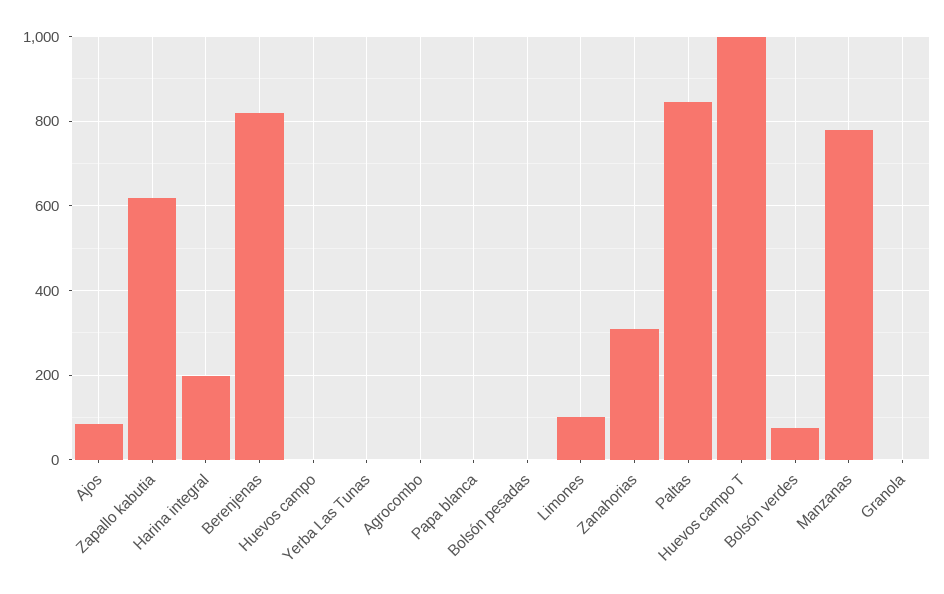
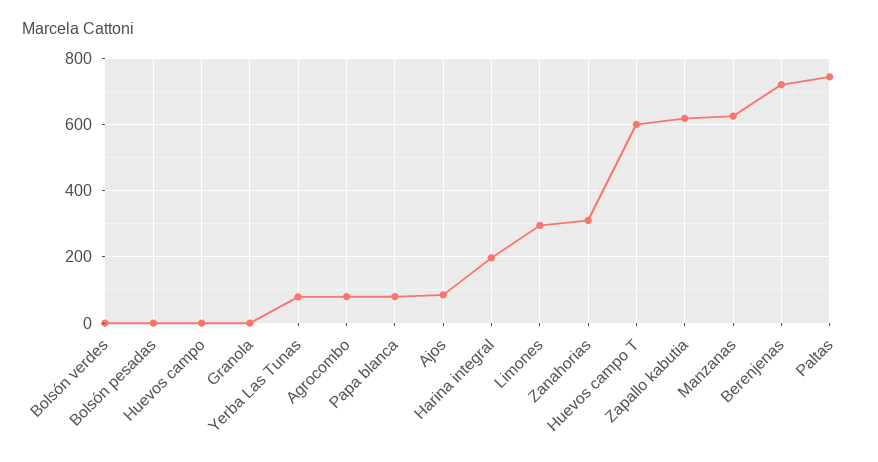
Berenjenas: 820 -> 720
Yerba Las Tunas: 0 -> 80
Agrocombo: 0 -> 80
Papa blanca: 0 -> 80
Limones: 100 -> 300
Paltas: 840 -> 740
Huevos campo T: 1000 -> 600
Bolsón verdes: 80 -> 0
Manzanas: 780 -> 620

